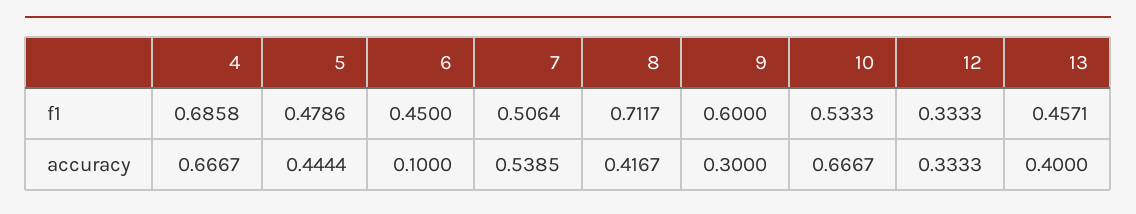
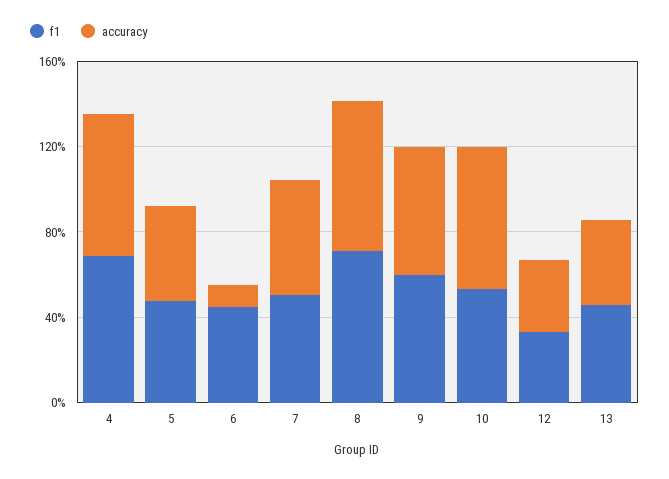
accuracy, 8: 0.4167 -> 0.7
accuracy, 9: 0.3 -> 0.6

